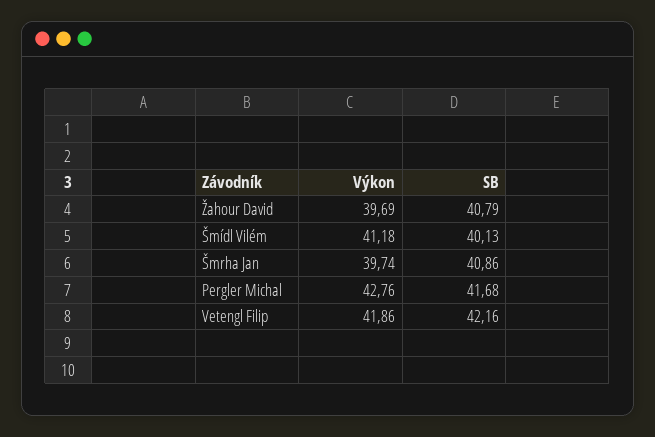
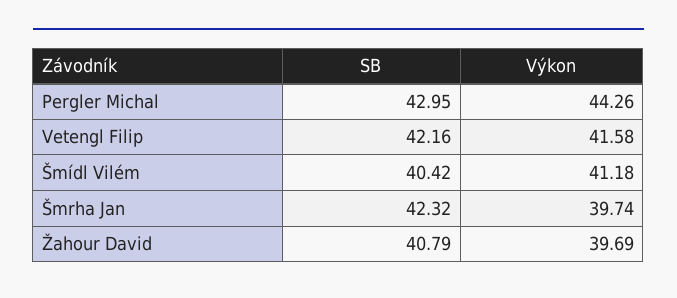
SB, Šmídl Vilém: 40.13 -> 40.42
SB, Šmrha Jan: 40.86 -> 42.32
Výkon, Pergler Michal: 42.76 -> 44.26
SB, Pergler Michal: 41.68 -> 42.95
Výkon, Vetengl Filip: 41.86 -> 41.58

